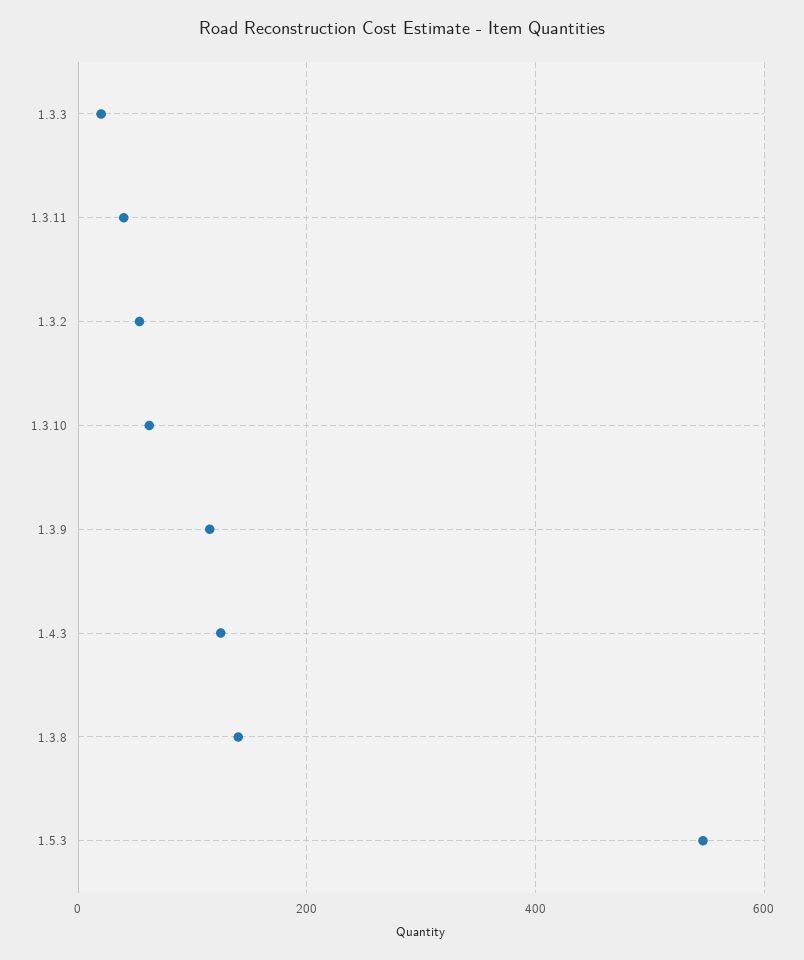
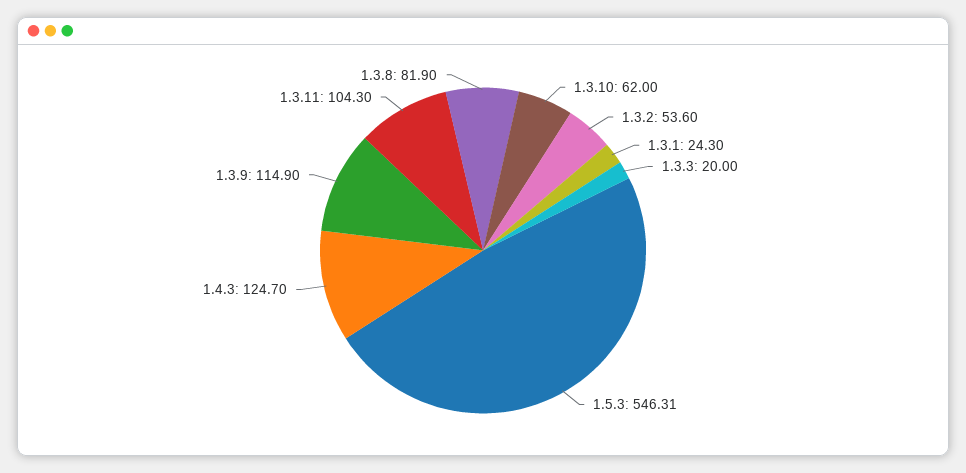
1.3.11: 40 -> 104.3
1.3.8: 140 -> 81.9
1.3.1: none -> 24.3

